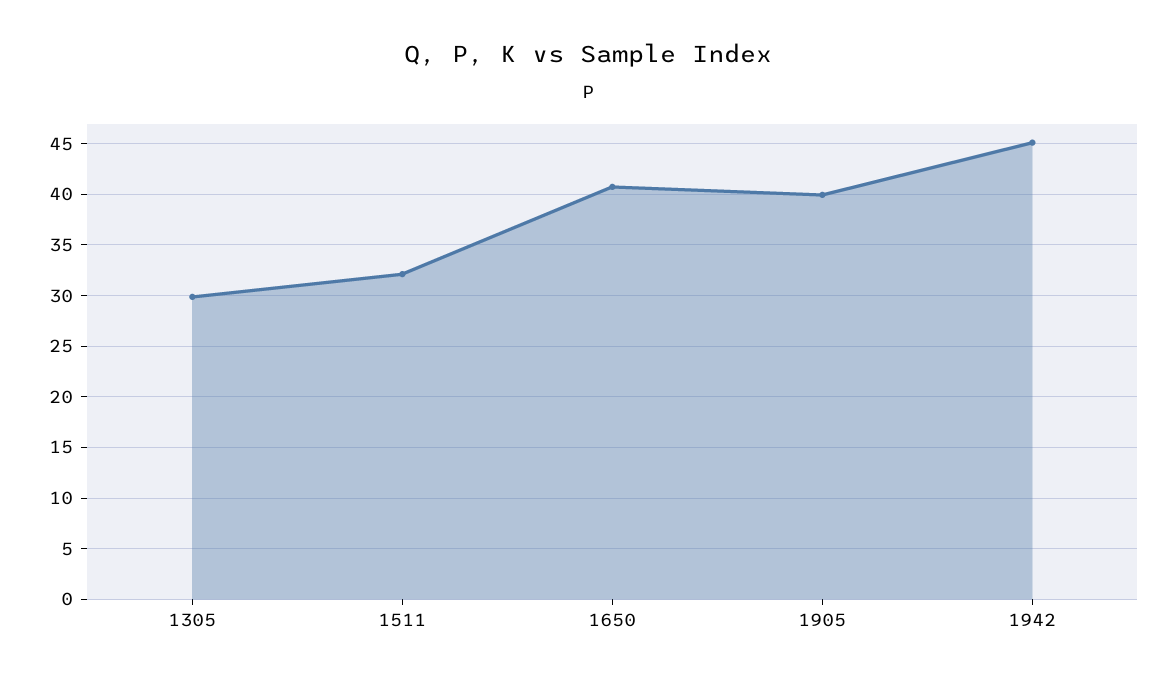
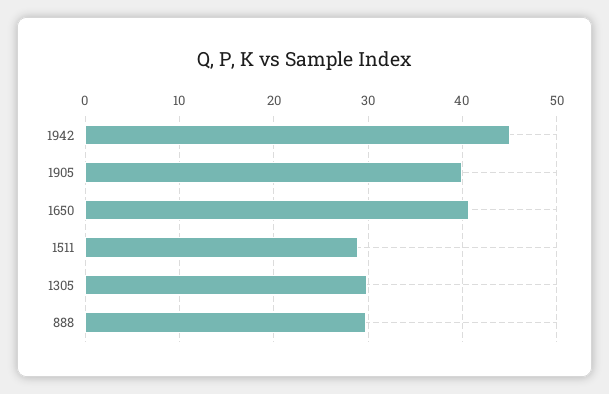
1511: 32 -> 29
888: none -> 30

